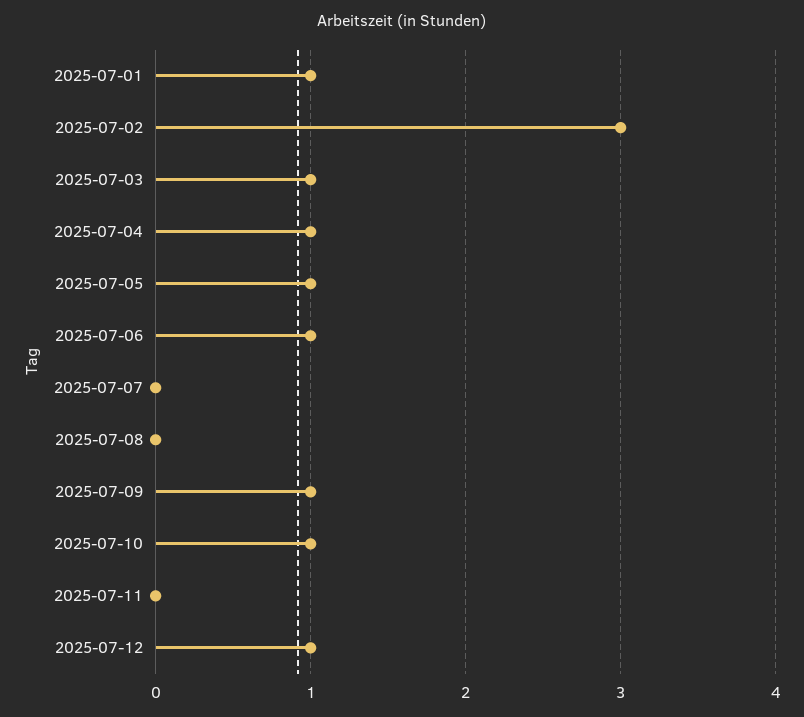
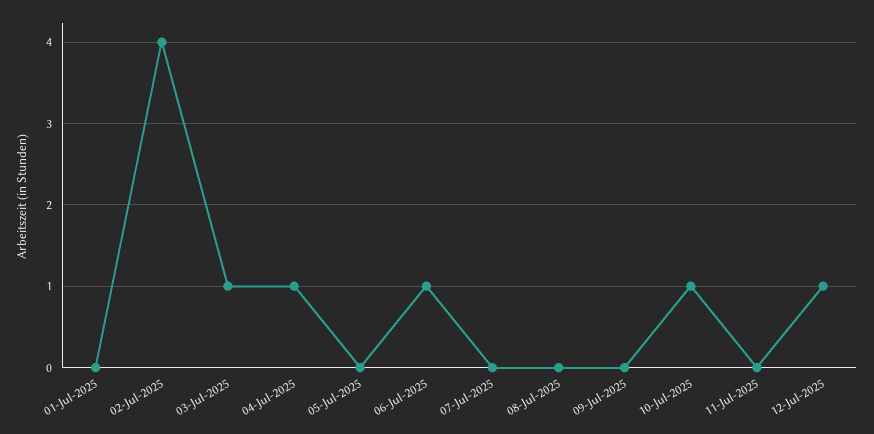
2025-07-01: 1 -> 0
2025-07-02: 3 -> 4
2025-07-05: 1 -> 0
2025-07-09: 1 -> 0

